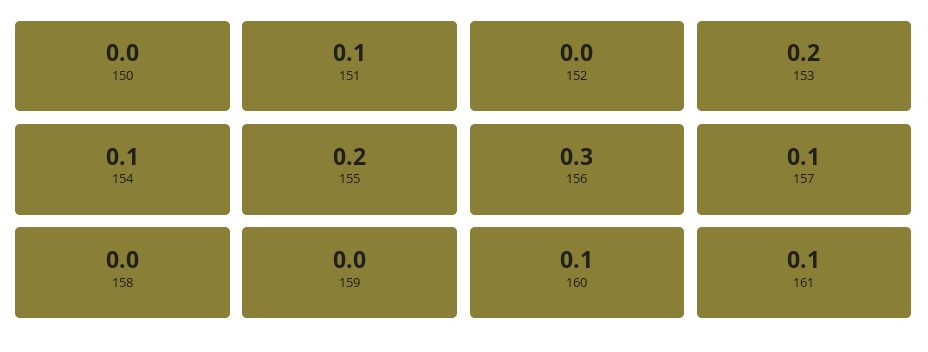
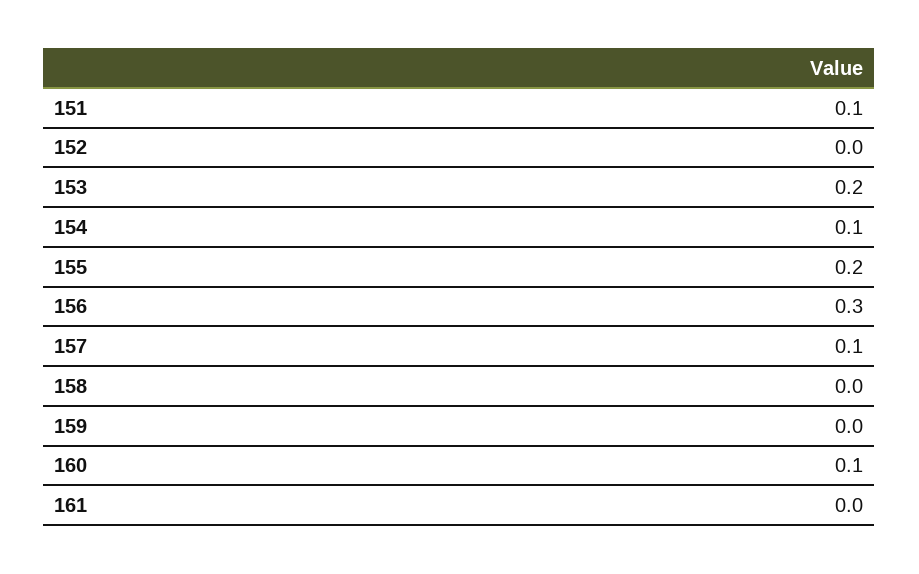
150: 0 -> none
161: 0.1 -> 0

